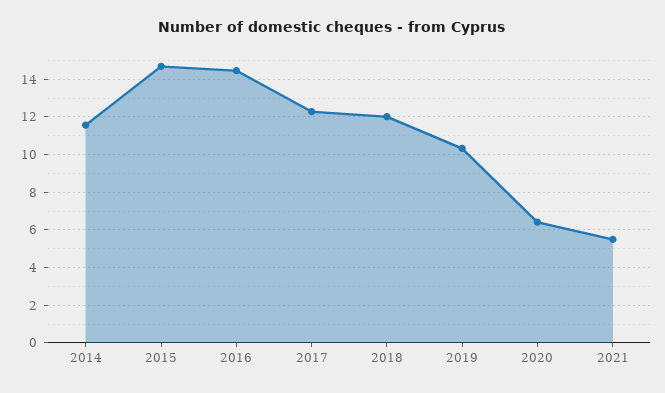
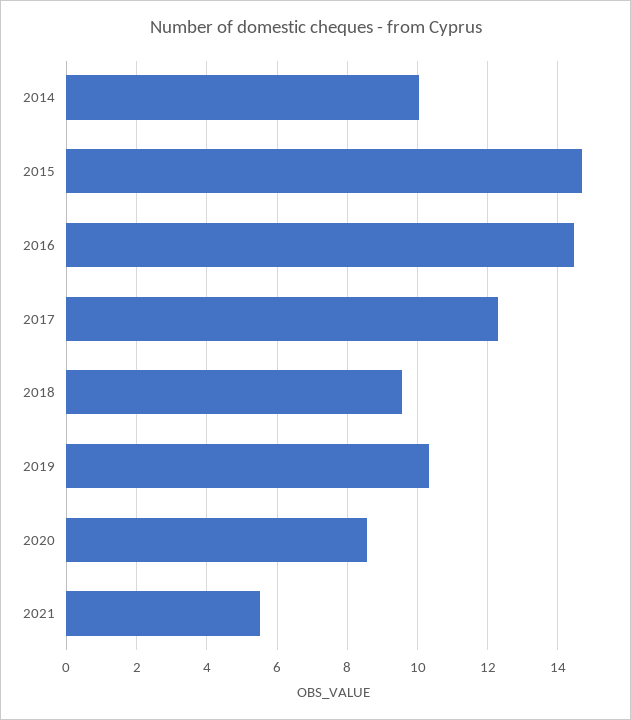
2014: 11.5 -> 10
2018: 12 -> 9.6
2020: 6.5 -> 8.6

